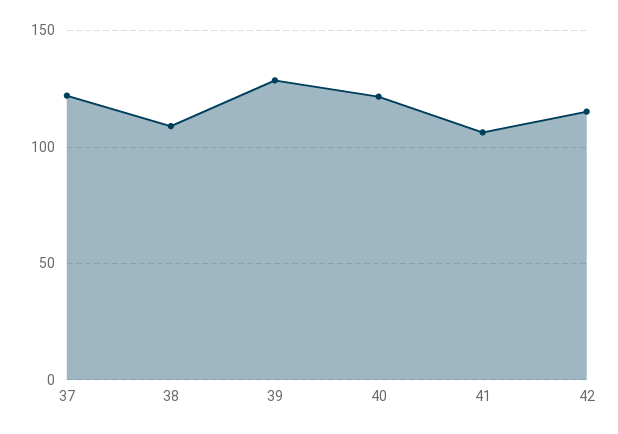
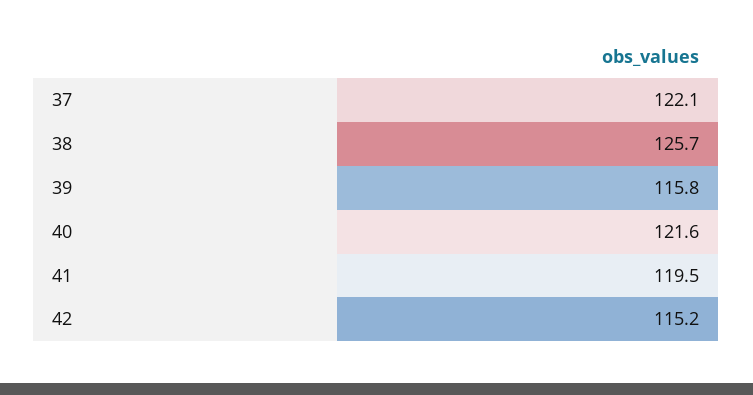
38: 110 -> 125.7
39: 130 -> 115.8
41: 105 -> 119.5

